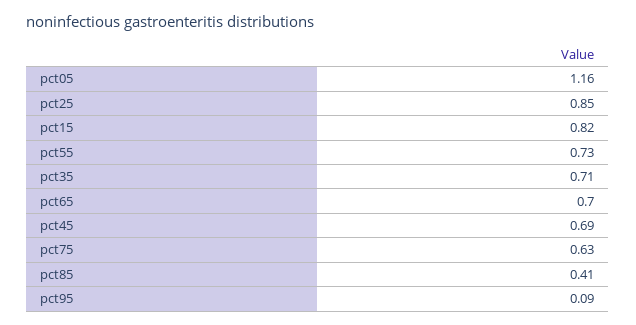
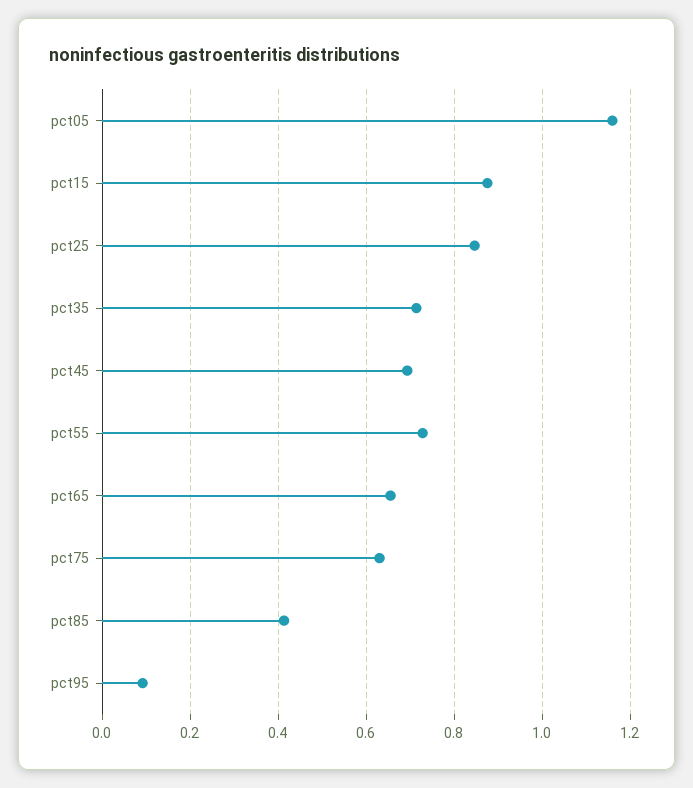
pct15: 0.82 -> 0.88
pct65: 0.7 -> 0.66

